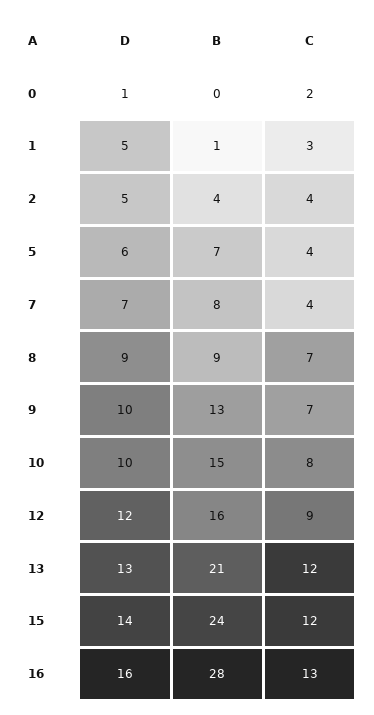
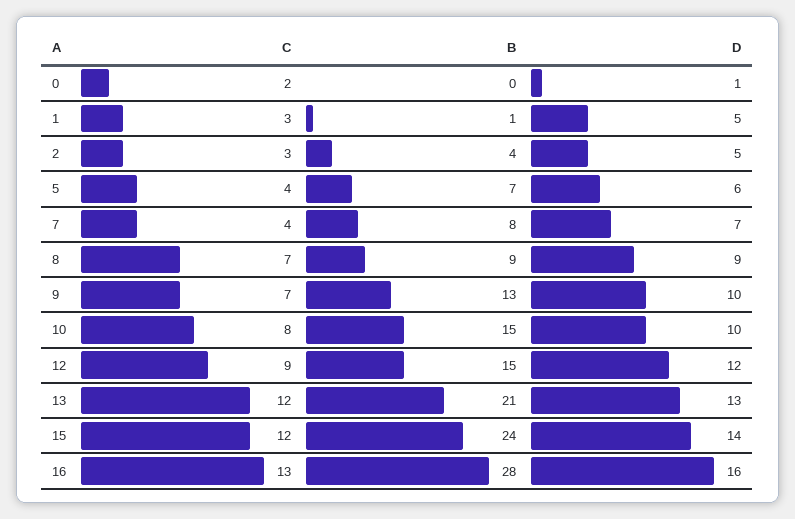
C, 2: 4 -> 3
B, 12: 16 -> 15

